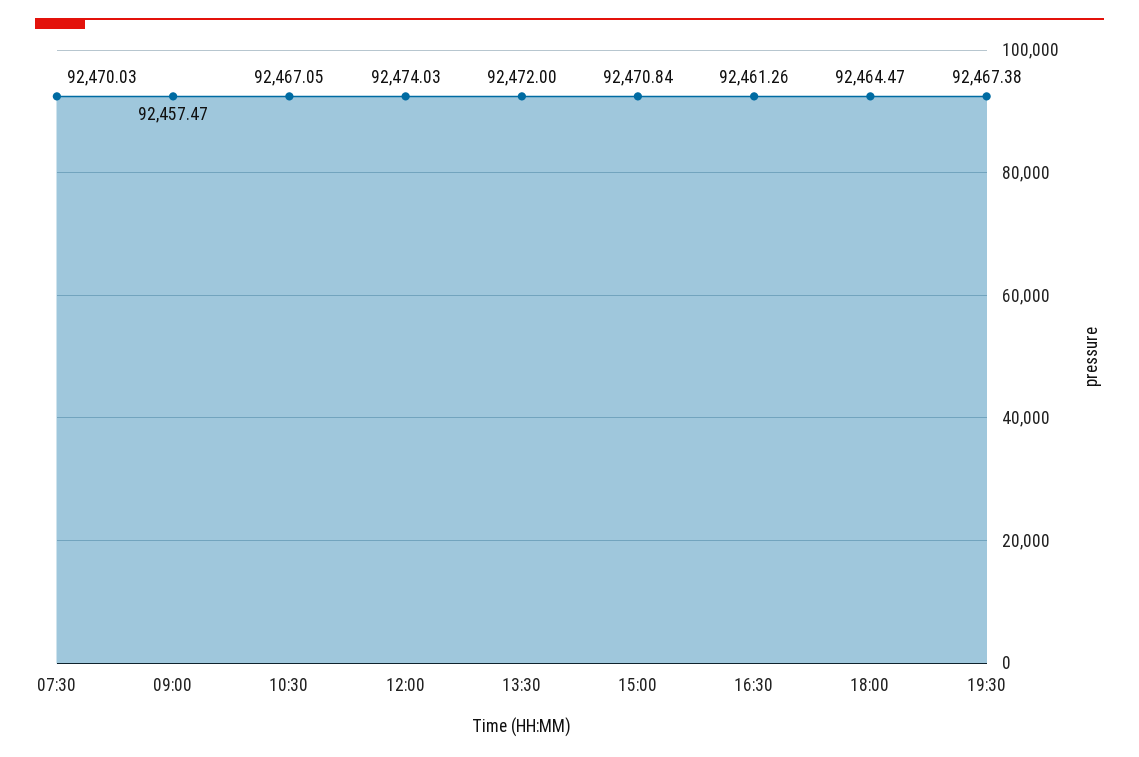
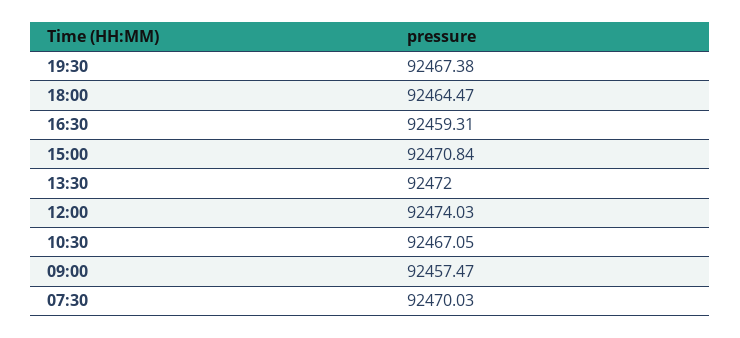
16:30: 92461.26 -> 92459.31

